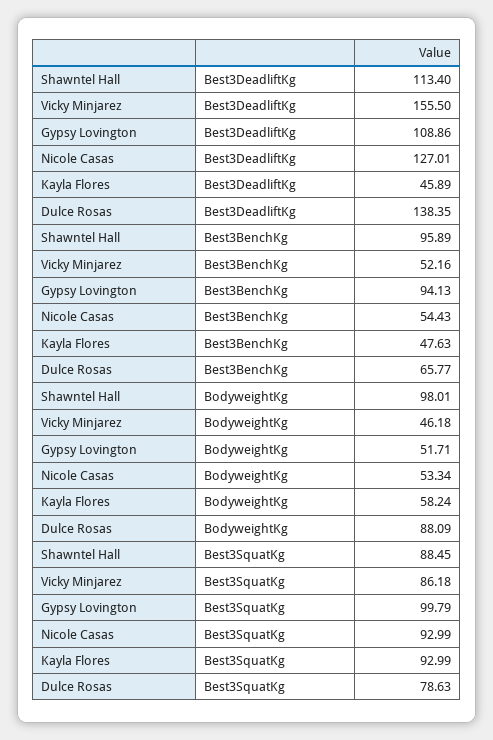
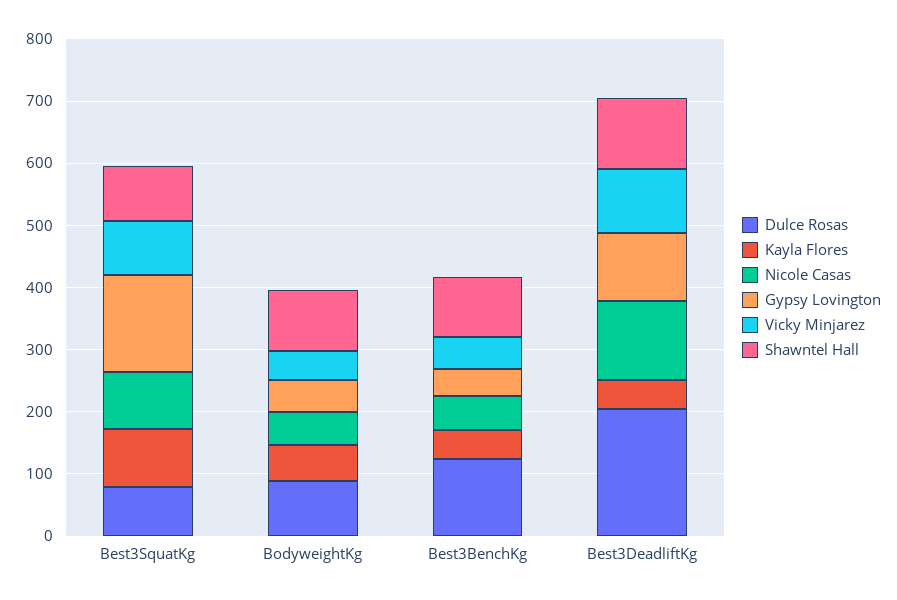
Vicky Minjarez, Best3DeadliftKg: 155.5 -> 100
Dulce Rosas, Best3DeadliftKg: 138.35 -> 200
Gypsy Lovington, Best3BenchKg: 94.13 -> 40
Dulce Rosas, Best3BenchKg: 65.77 -> 120
Gypsy Lovington, Best3SquatKg: 99.79 -> 160

